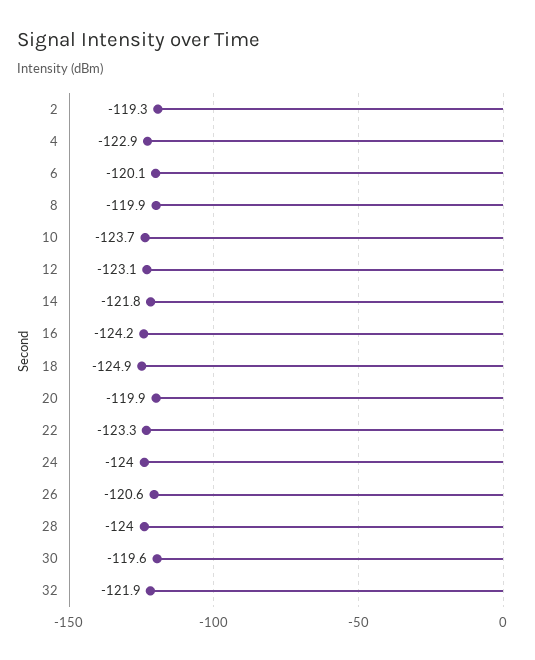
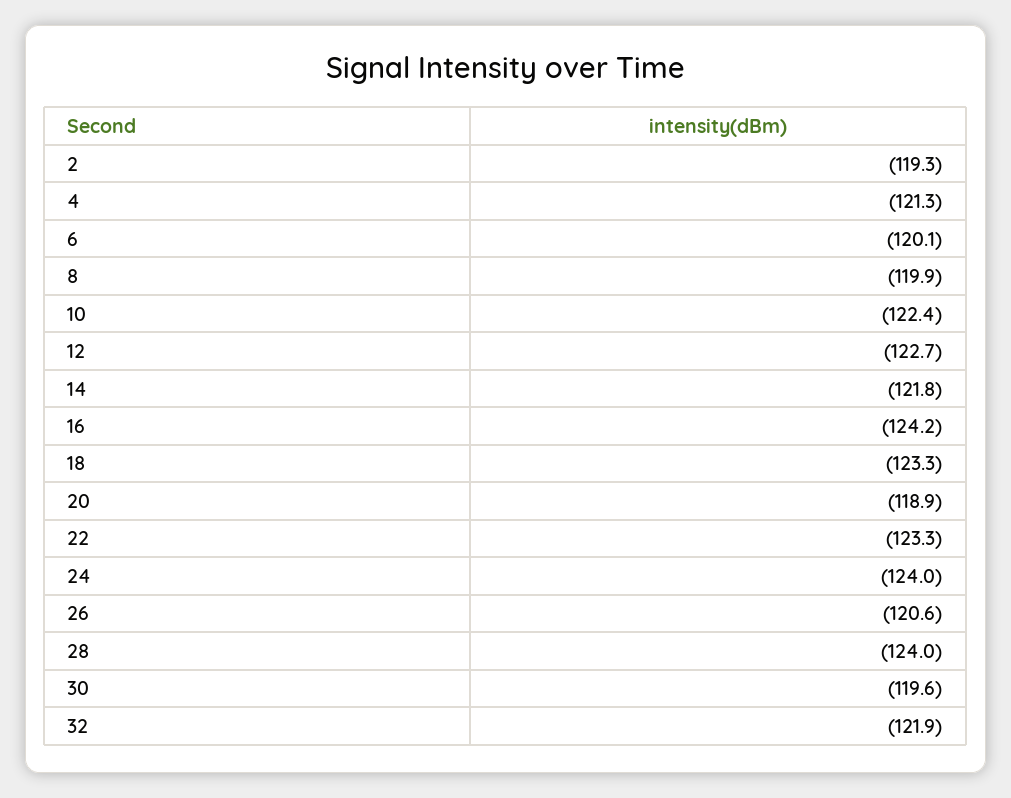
4: -122.9 -> -121.3
10: -123.7 -> -122.4
12: -123.1 -> -122.7
18: -124.9 -> -123.3
20: -119.9 -> -118.9

